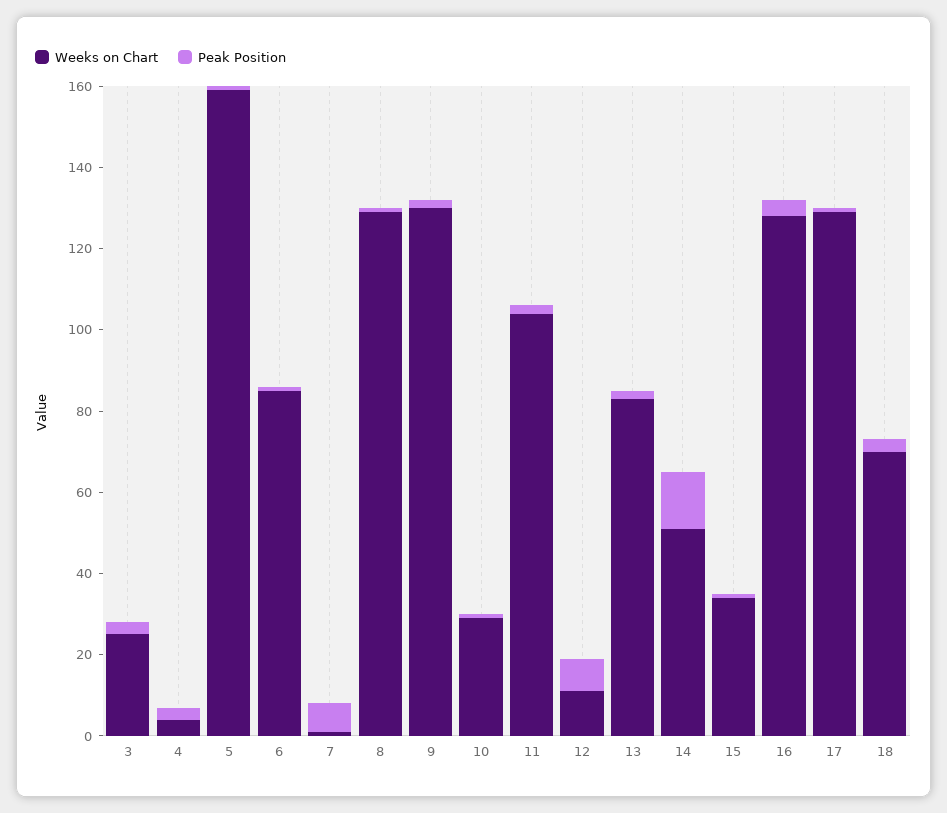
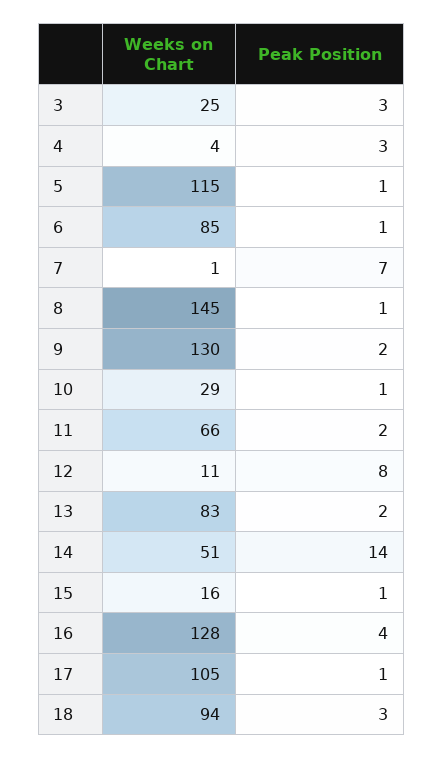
Weeks on Chart, 5: 160 -> 115
Weeks on Chart, 8: 130 -> 145
Weeks on Chart, 11: 105 -> 66
Weeks on Chart, 15: 35 -> 16
Weeks on Chart, 17: 130 -> 105
Weeks on Chart, 18: 70 -> 94

